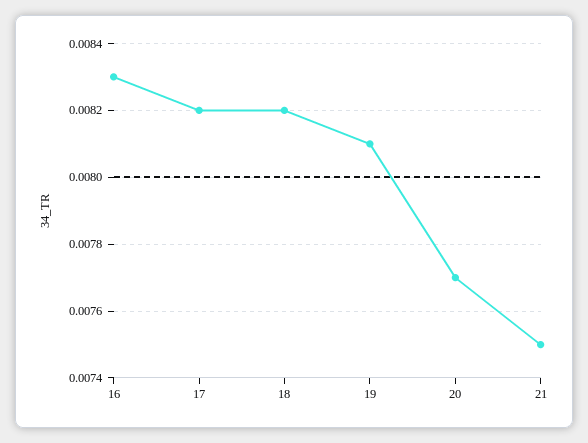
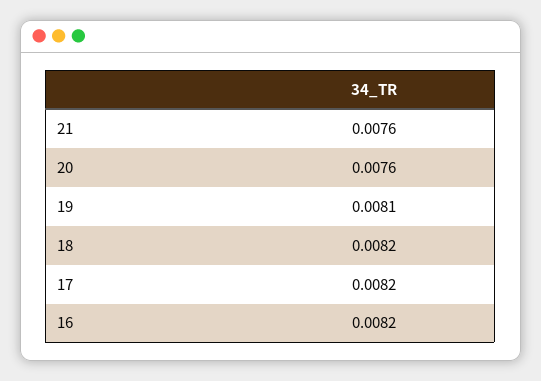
16: 0.0083 -> 0.0082
20: 0.0077 -> 0.0076
21: 0.0075 -> 0.0076

